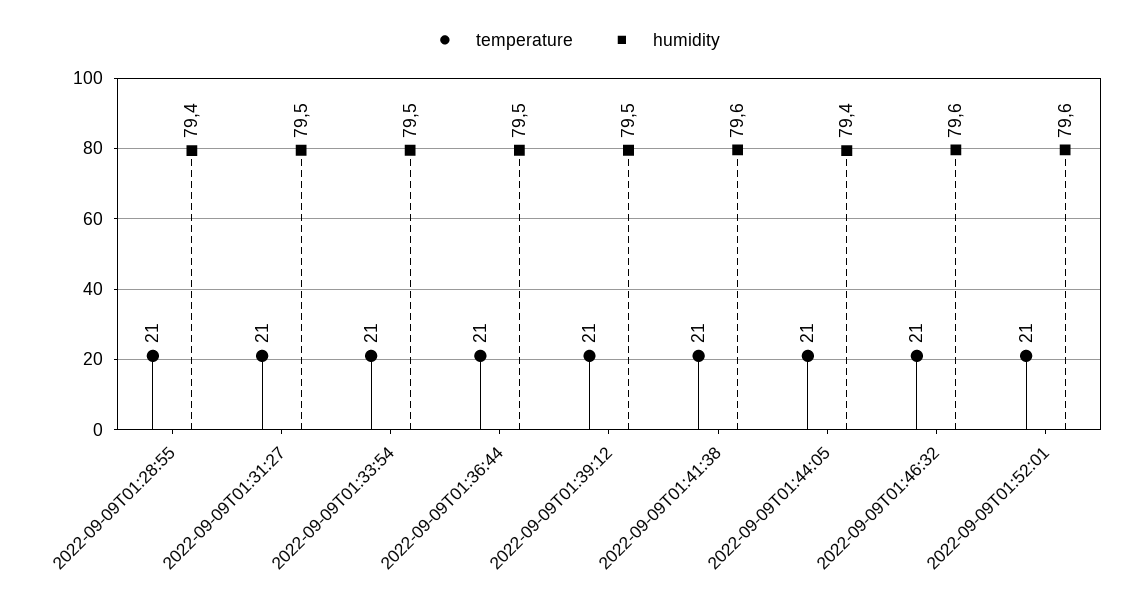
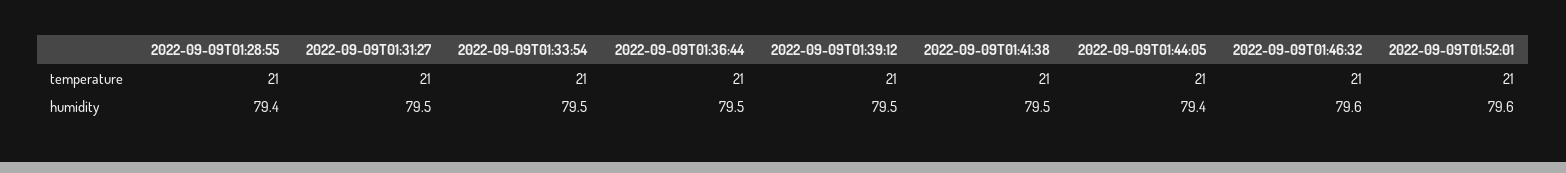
humidity, 2022-09-09T01:41:38: 79.6 -> 79.5

